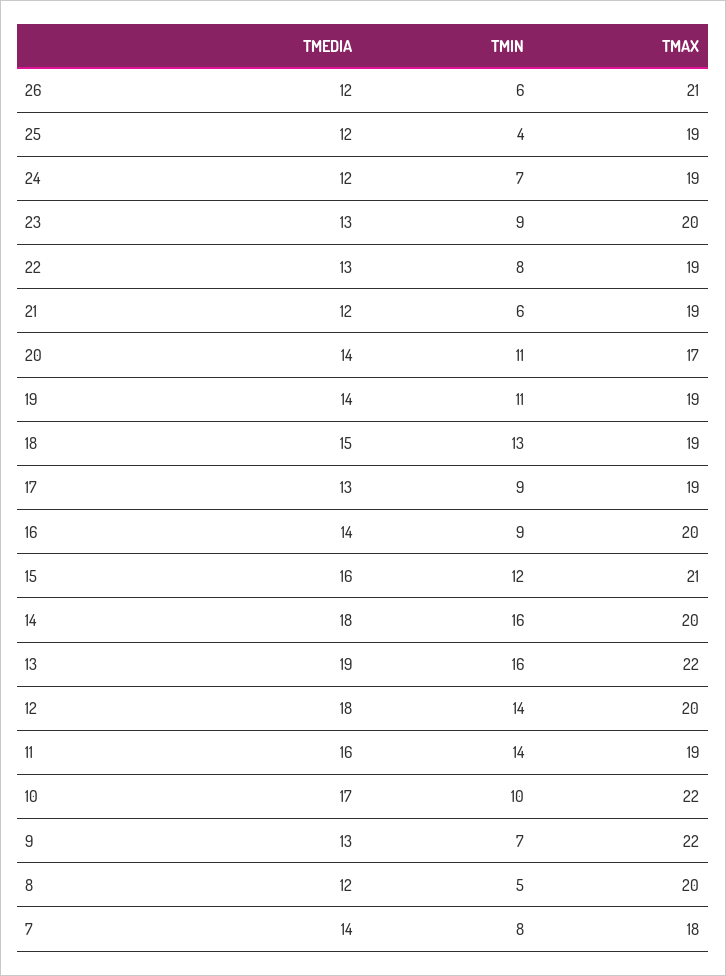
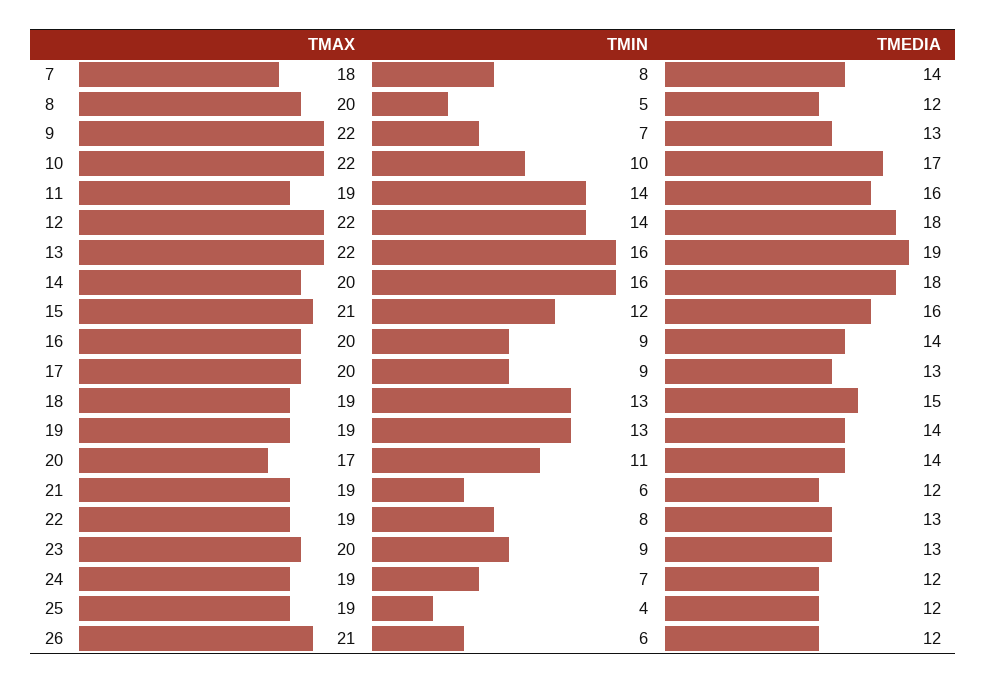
TMIN, 19: 11 -> 13
TMAX, 17: 19 -> 20
TMAX, 12: 20 -> 22

